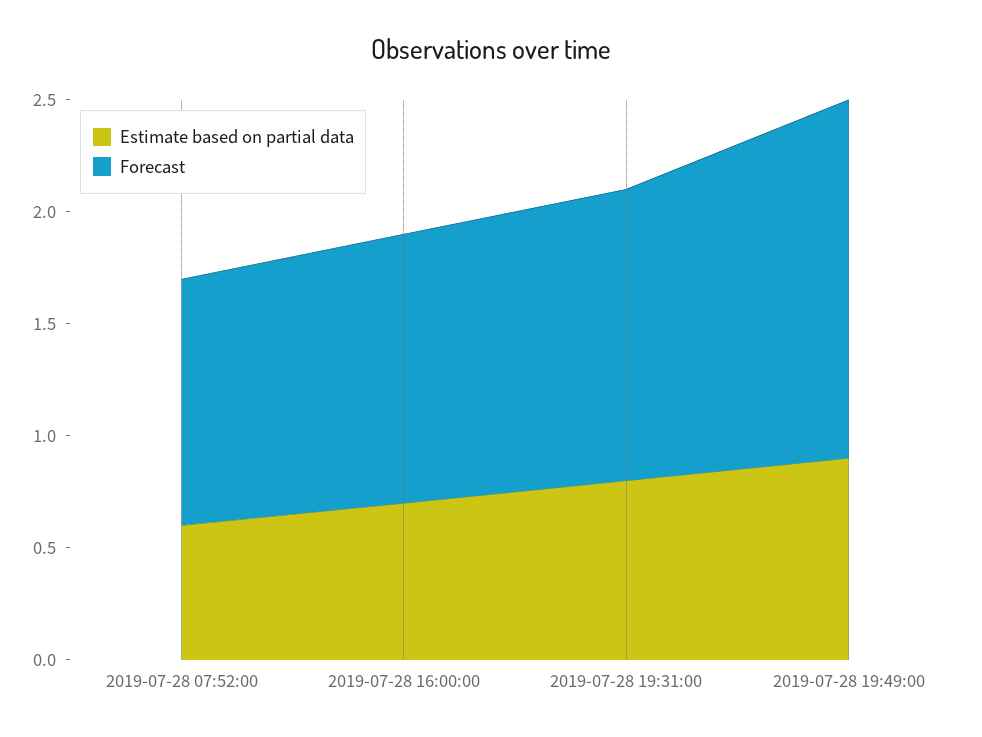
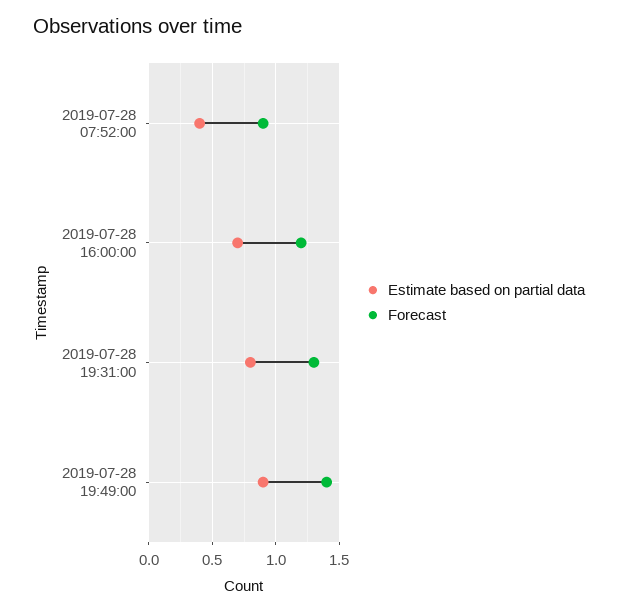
Estimate based on partial data, 2019-07-28 07:52:00: 0.6 -> 0.4
Forecast, 2019-07-28 07:52:00: 1.1 -> 0.9
Forecast, 2019-07-28 19:49:00: 1.6 -> 1.4

